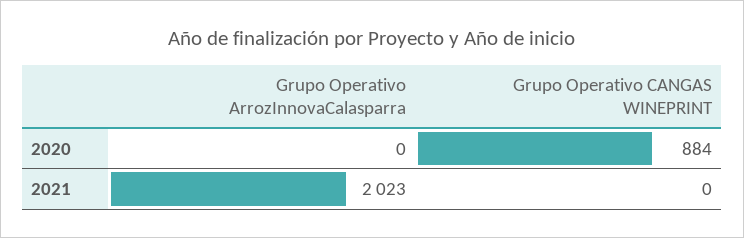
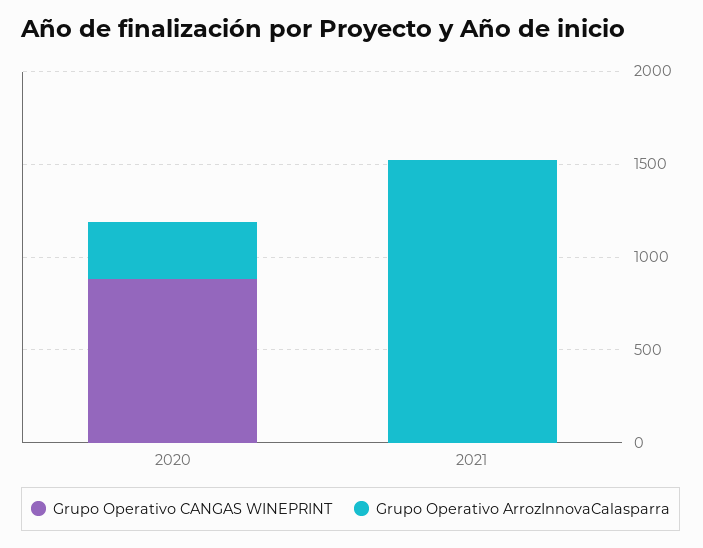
Grupo Operativo ArrozInnovaCalasparra, 2020: 0 -> 300
Grupo Operativo ArrozInnovaCalasparra, 2021: 2023 -> 1500

